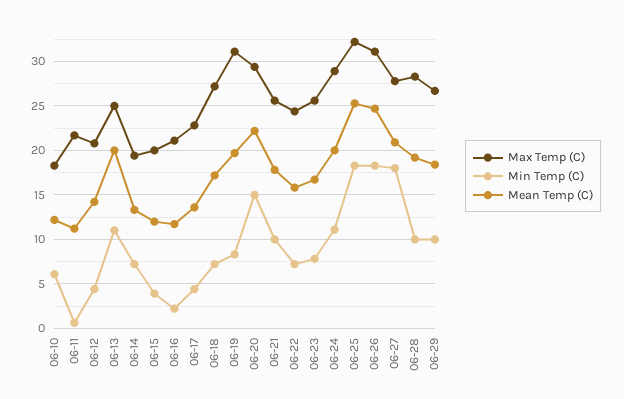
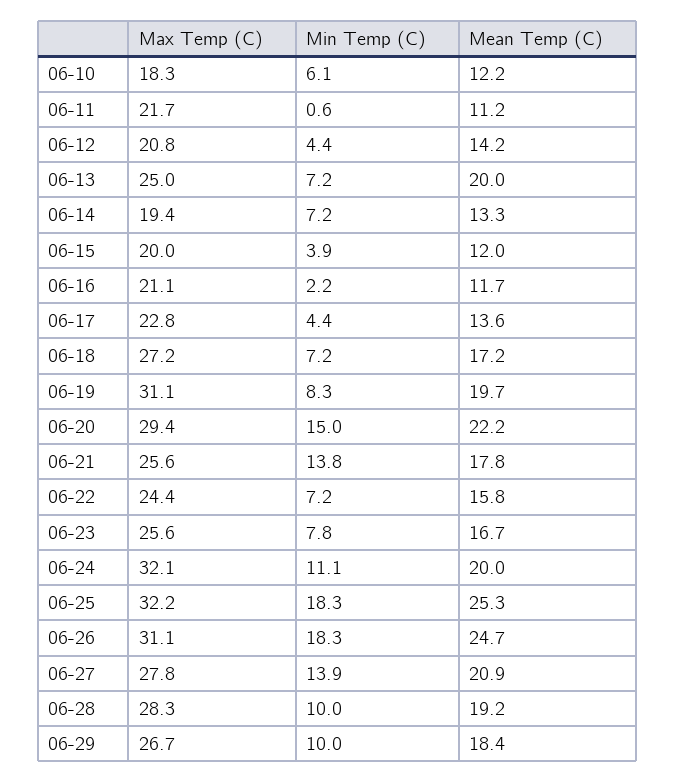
Min Temp (C), 06-13: 11 -> 7.2
Min Temp (C), 06-21: 10 -> 13.8
Max Temp (C), 06-24: 29 -> 32.1
Min Temp (C), 06-27: 18 -> 13.9

